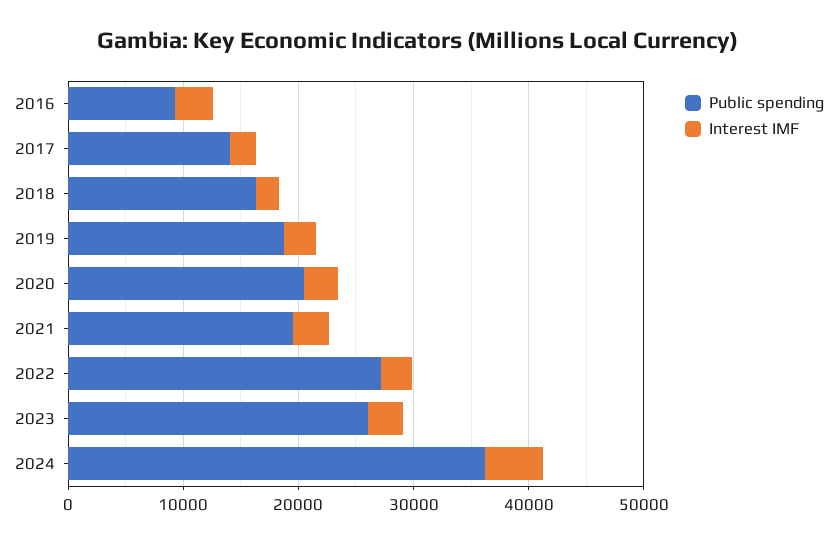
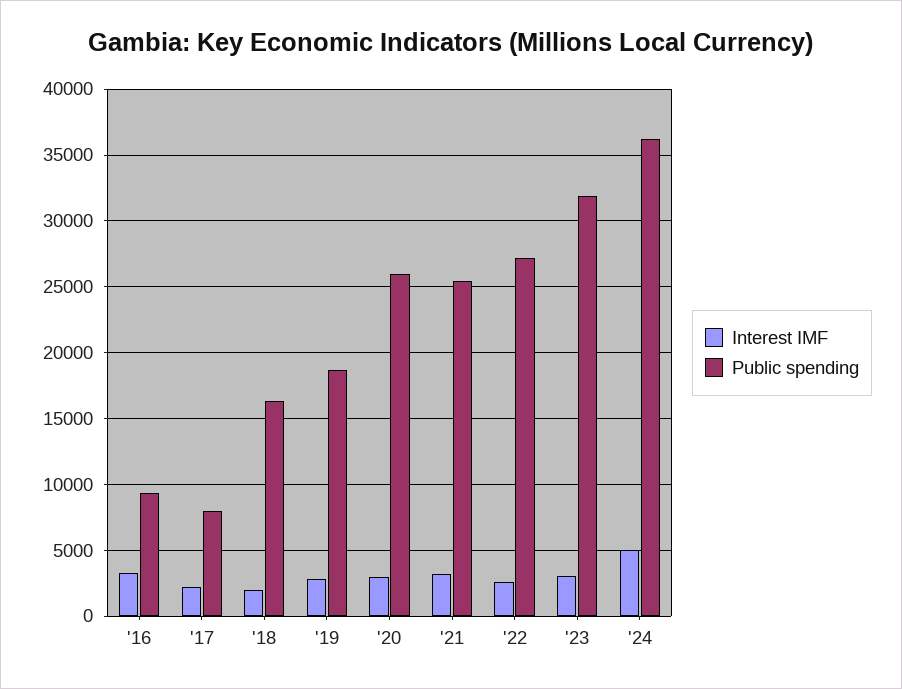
Public spending, 2017: 14000 -> 8000
Public spending, 2020: 20000 -> 26000
Public spending, 2021: 20000 -> 25500
Public spending, 2023: 26000 -> 32000

